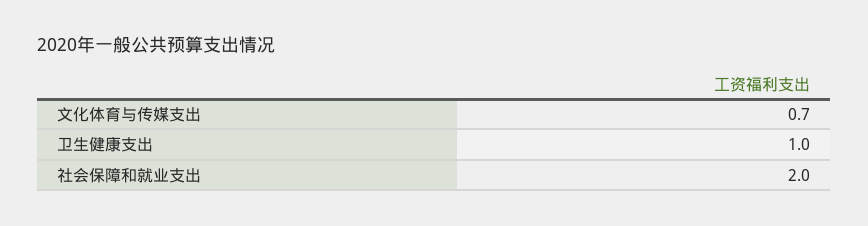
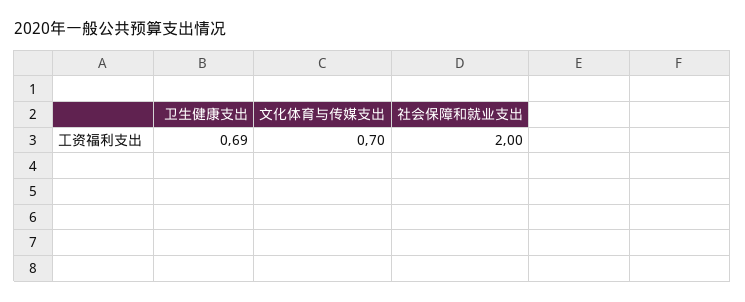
卫生健康支出: 1 -> 0.69

